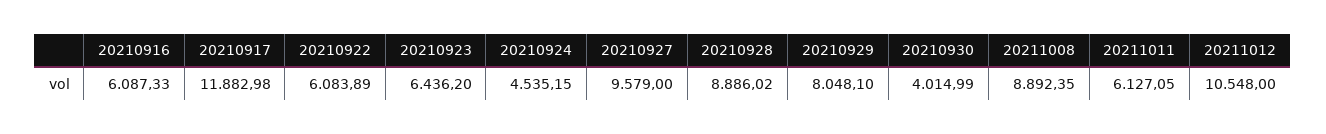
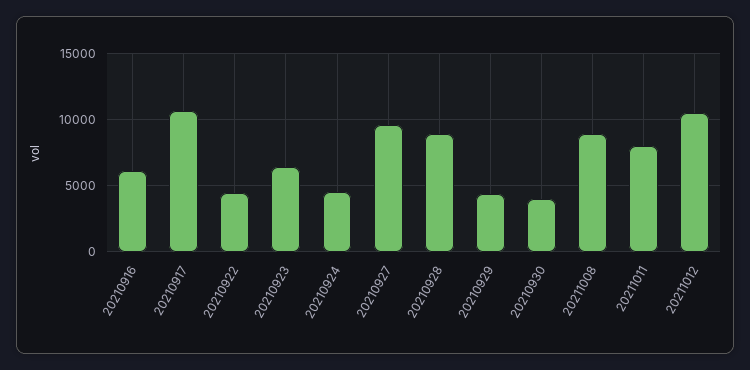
20210917: 11882.98 -> 10500
20210922: 6083.89 -> 4500
20210929: 8048.1 -> 4500
20211011: 6127.05 -> 8000

